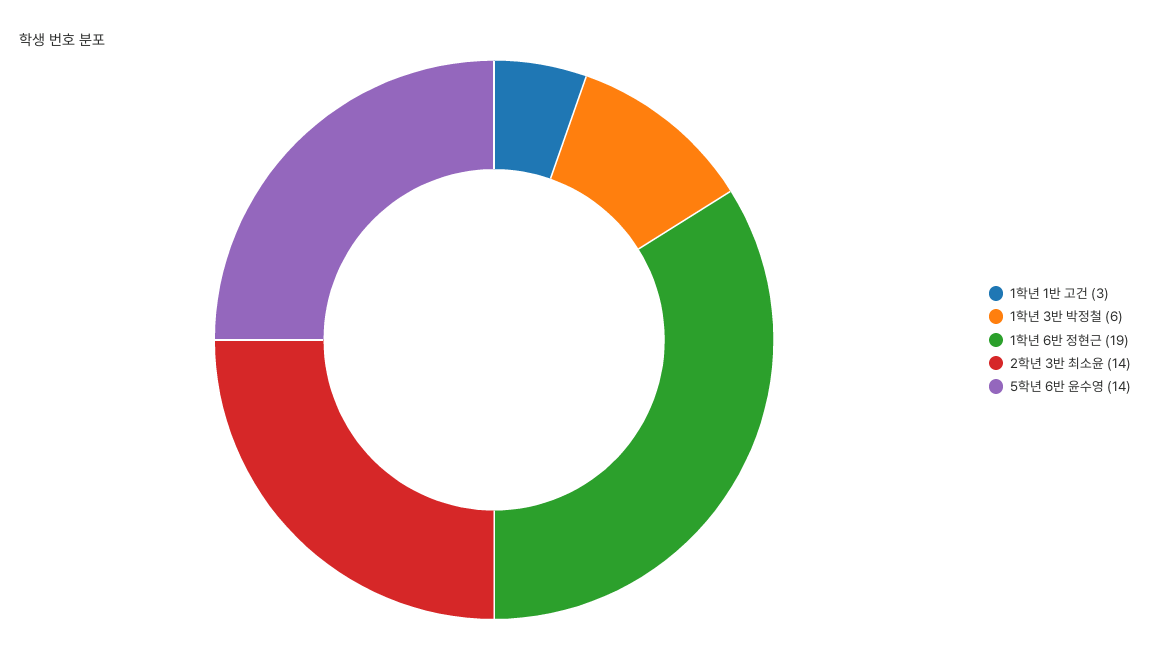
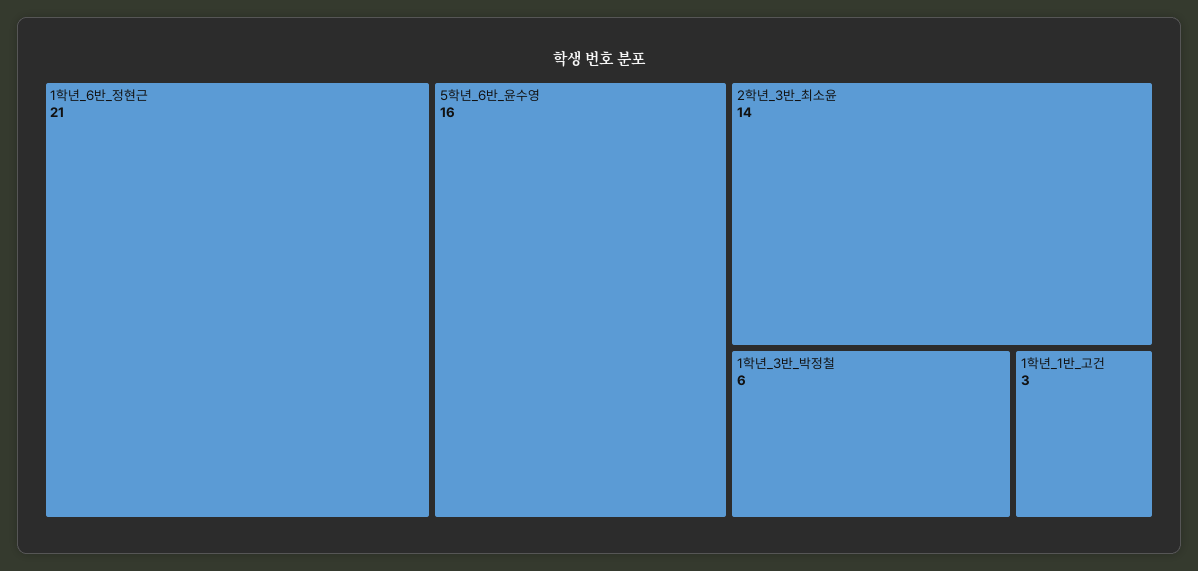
1학년 6반 정현근: 19 -> 21
5학년 6반 윤수영: 14 -> 16

